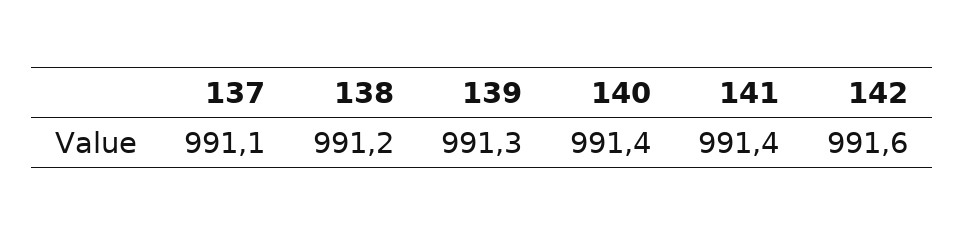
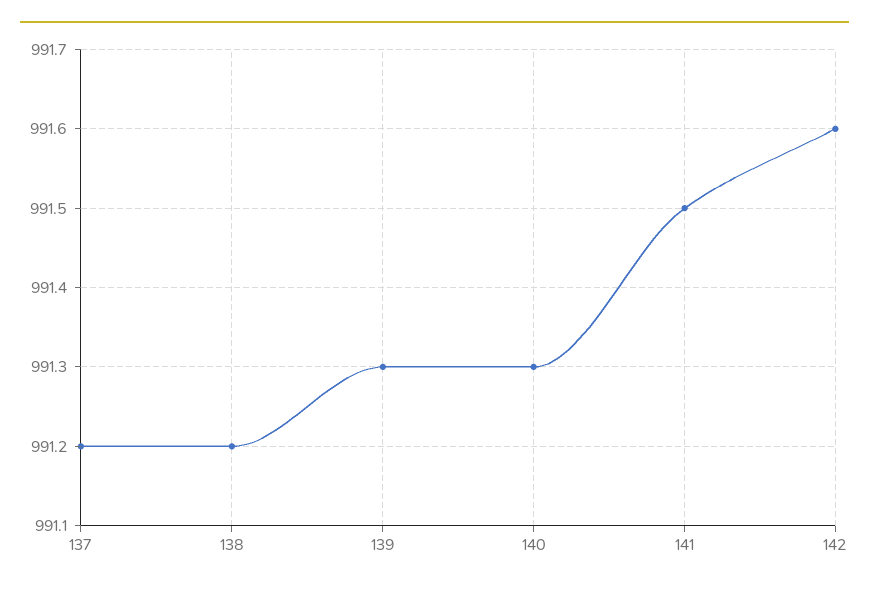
137: 991.1 -> 991.2
140: 991.4 -> 991.3
141: 991.4 -> 991.5

